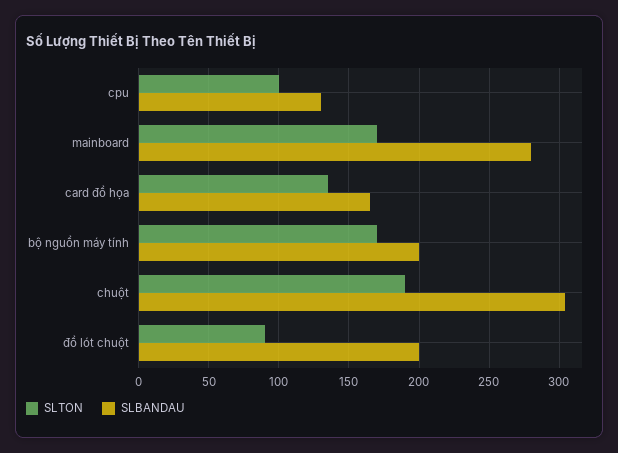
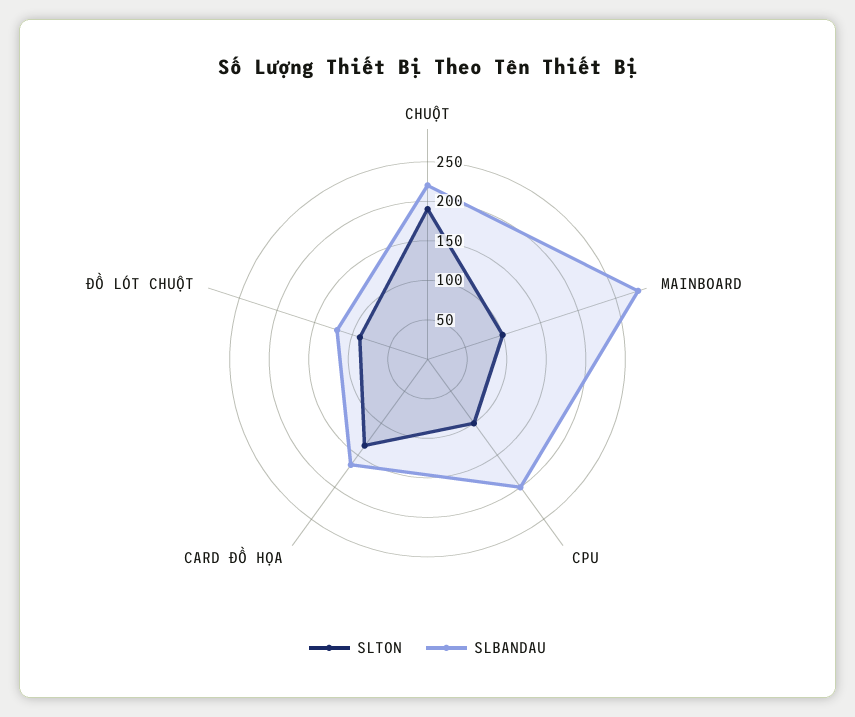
SLBANDAU, cpu: 130 -> 200
SLTON, mainboard: 170 -> 100
SLTON, bộ nguồn máy tính: 170 -> none
SLBANDAU, bộ nguồn máy tính: 200 -> none
SLBANDAU, chuột: 305 -> 225
SLBANDAU, đồ lót chuột: 200 -> 125

